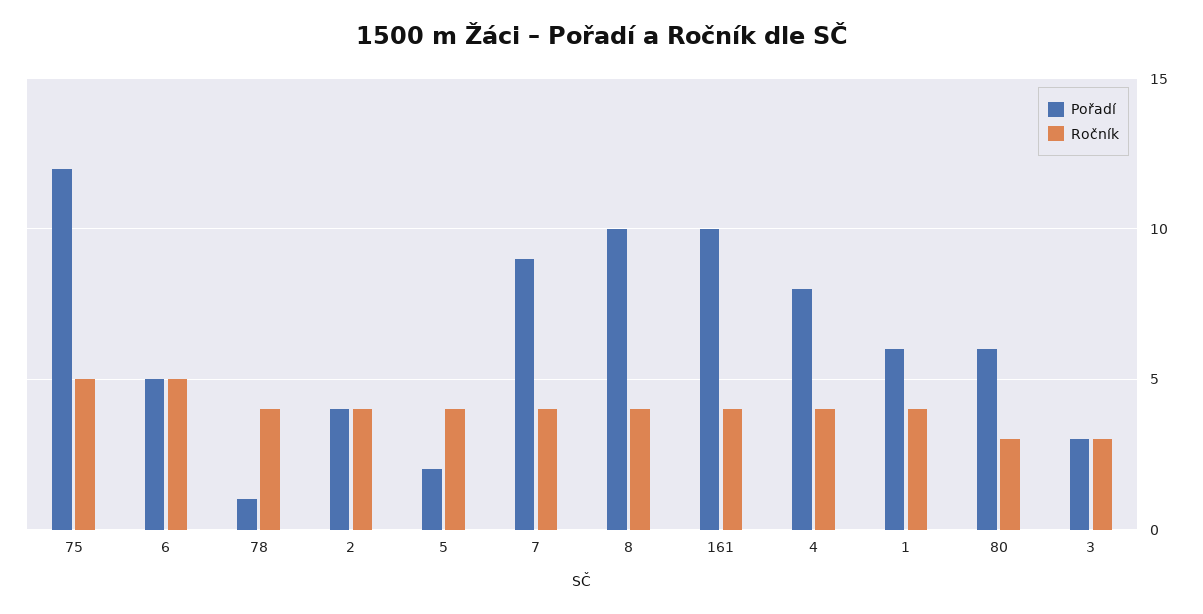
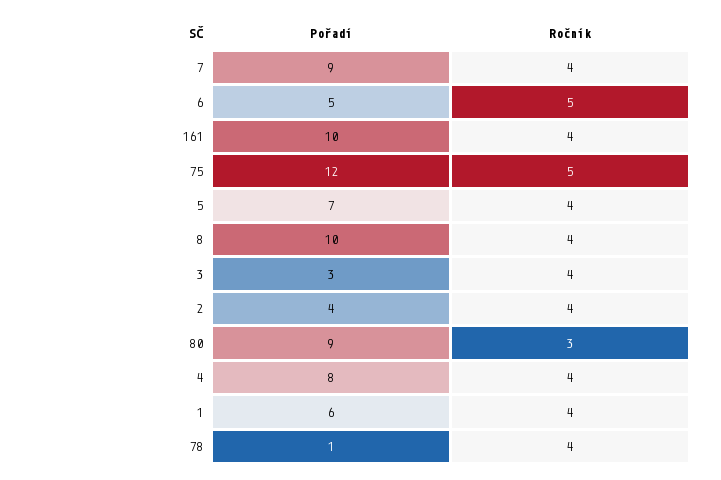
Pořadí, 5: 2 -> 7
Pořadí, 80: 6 -> 9
Ročník, 3: 3 -> 4

